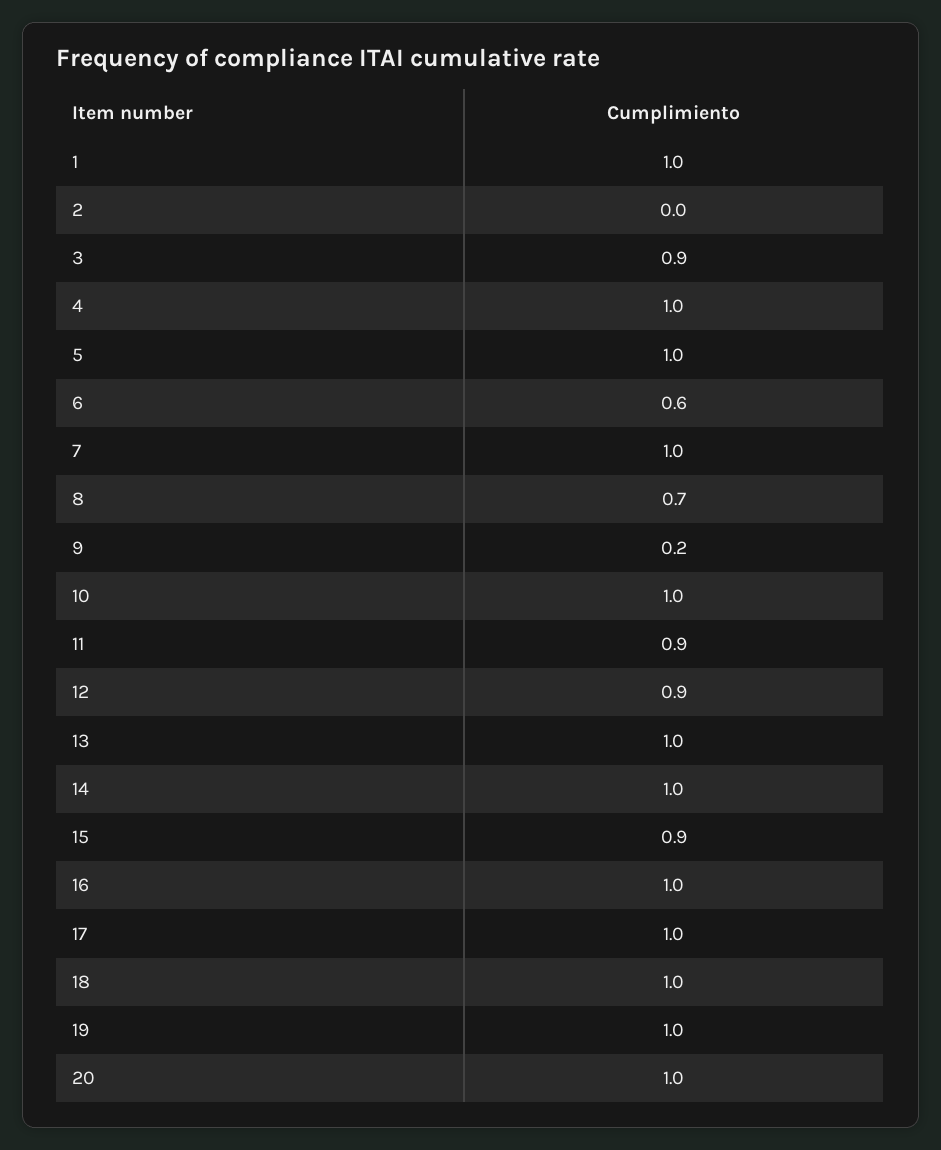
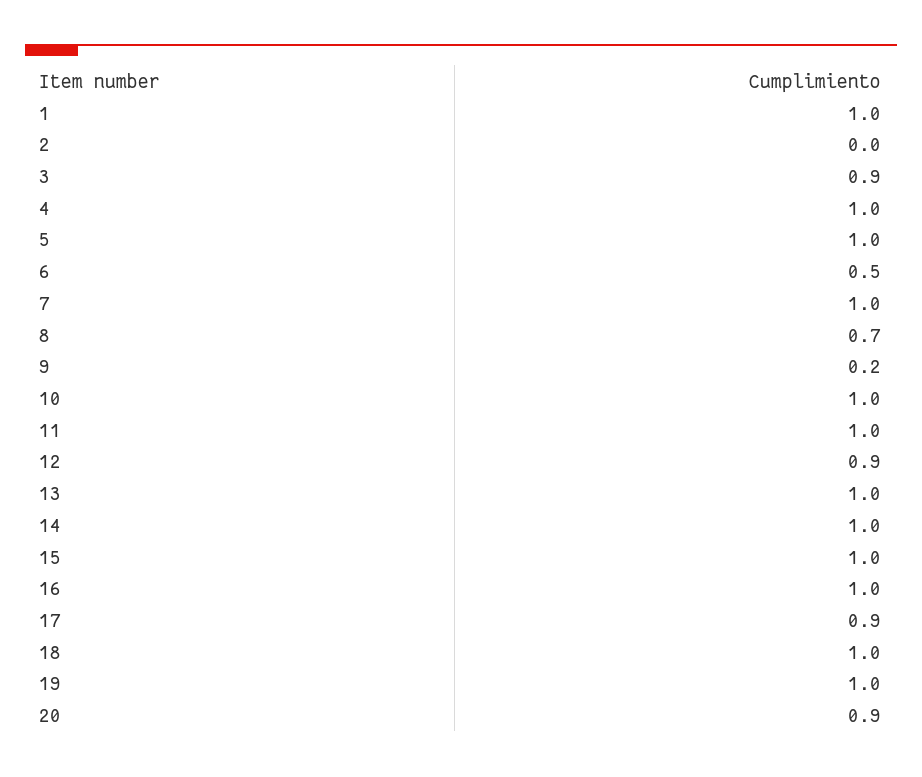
6: 0.6 -> 0.5
11: 0.9 -> 1
15: 0.9 -> 1
17: 1 -> 0.9
20: 1 -> 0.9

